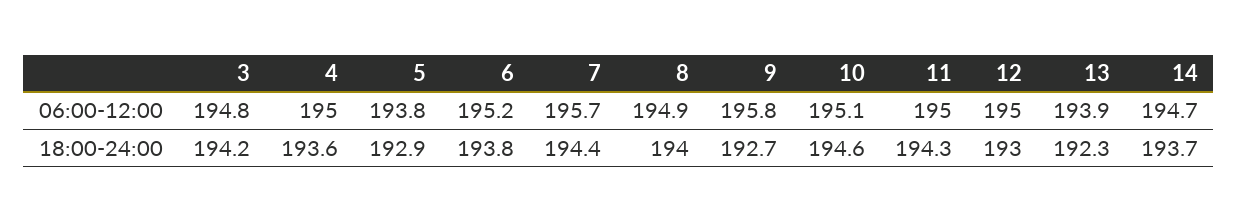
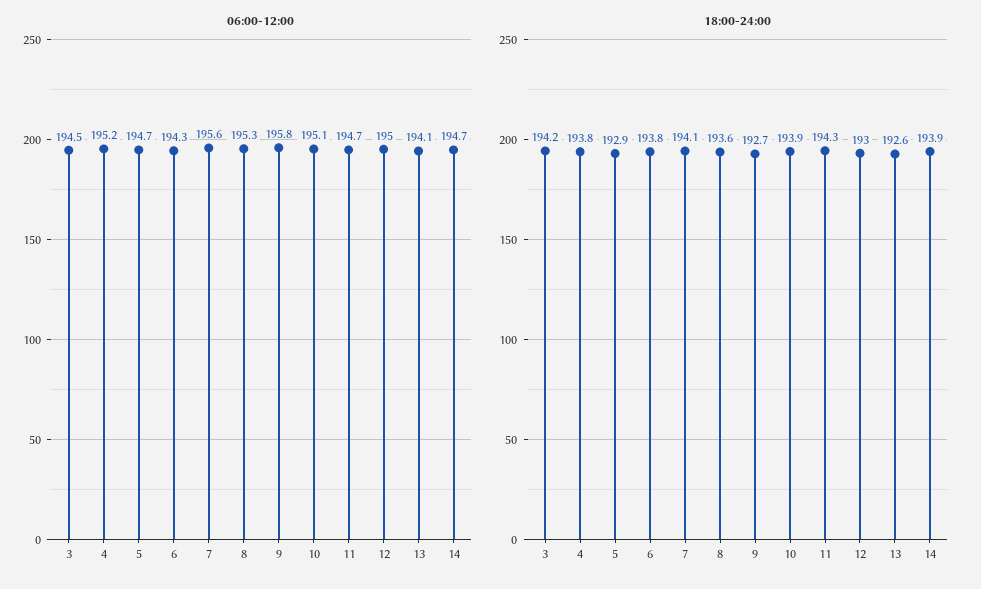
06:00-12:00, 3: 194.8 -> 194.5
06:00-12:00, 4: 195 -> 195.2
06:00-12:00, 5: 193.8 -> 194.7
06:00-12:00, 6: 195.2 -> 194.3
06:00-12:00, 7: 195.7 -> 195.6
06:00-12:00, 8: 194.9 -> 195.3
06:00-12:00, 11: 195 -> 194.7
06:00-12:00, 13: 193.9 -> 194.1
18:00-24:00, 4: 193.6 -> 193.8
18:00-24:00, 7: 194.4 -> 194.1
18:00-24:00, 8: 194 -> 193.6
18:00-24:00, 10: 194.6 -> 193.9
18:00-24:00, 13: 192.3 -> 192.6
18:00-24:00, 14: 193.7 -> 193.9

